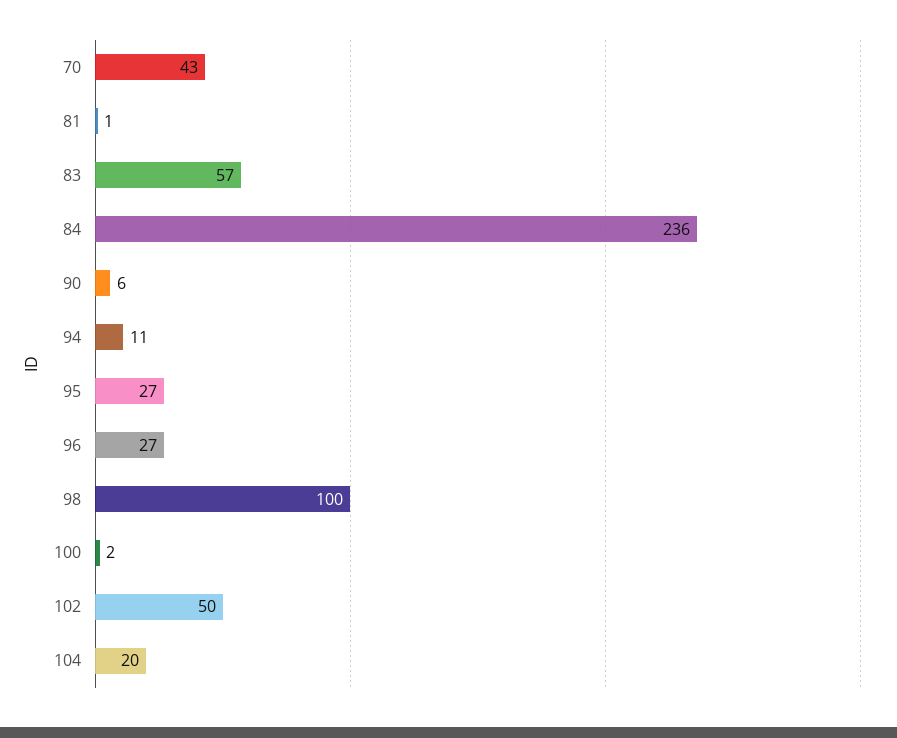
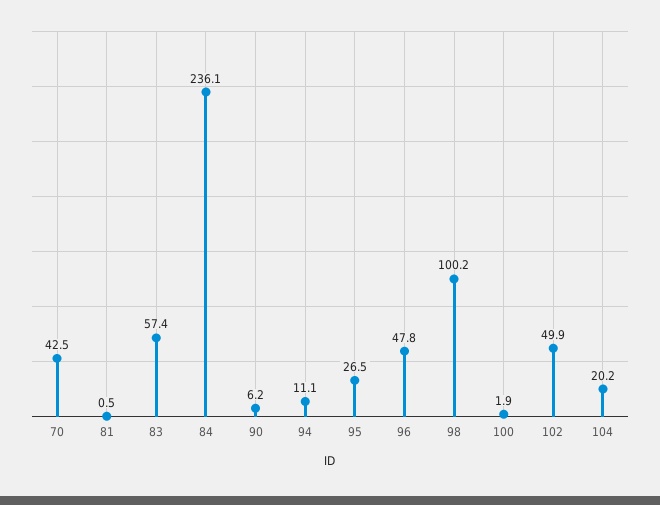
96: 27 -> 47.8

